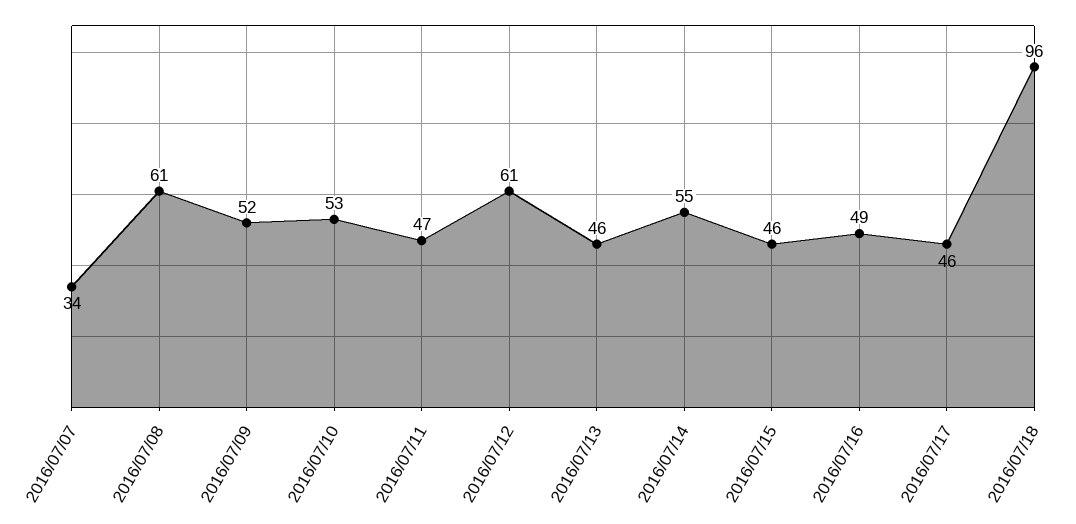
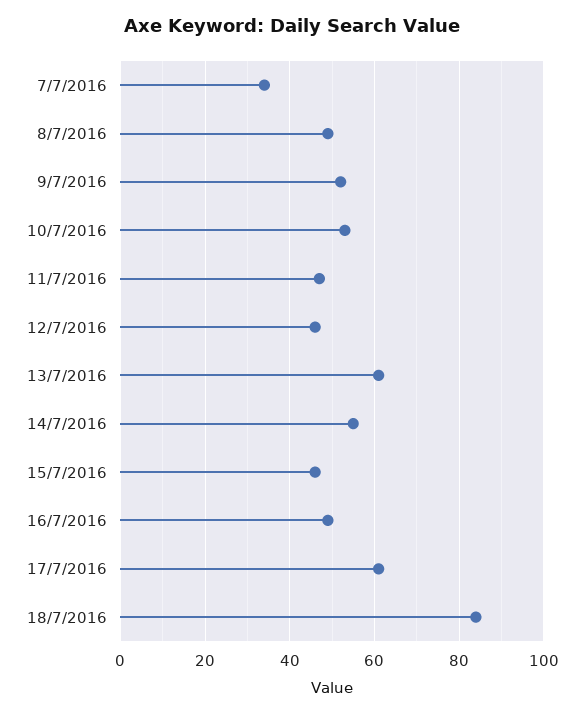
2016/07/08: 61 -> 50
2016/07/12: 61 -> 45
2016/07/13: 46 -> 60
2016/07/17: 46 -> 60
2016/07/18: 96 -> 85

